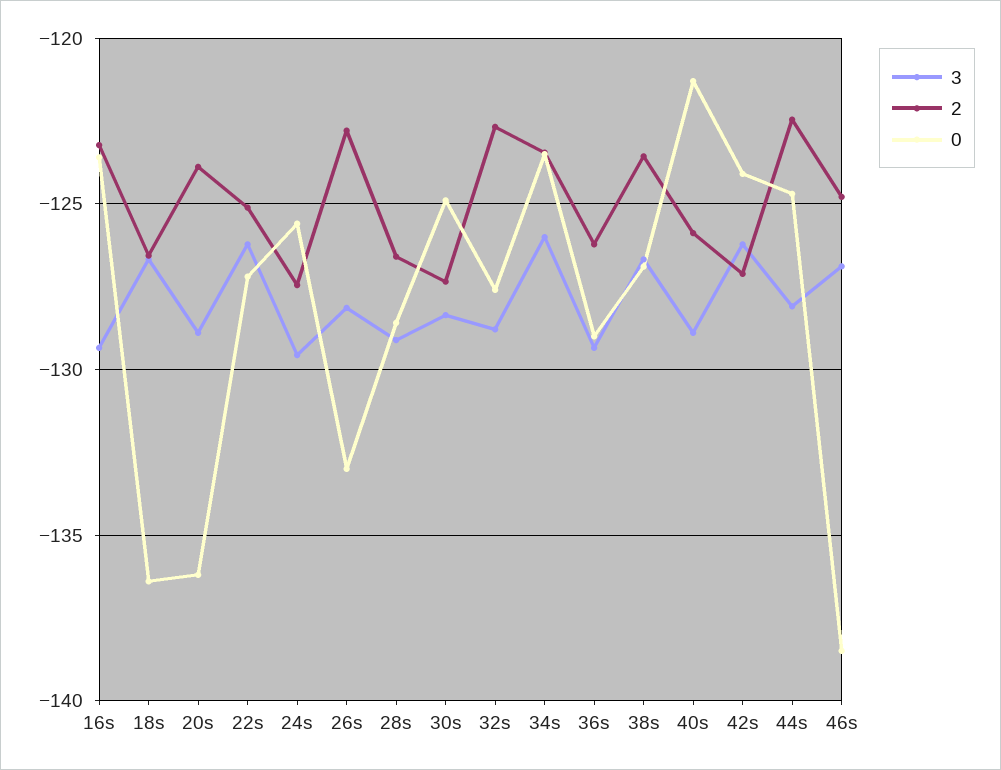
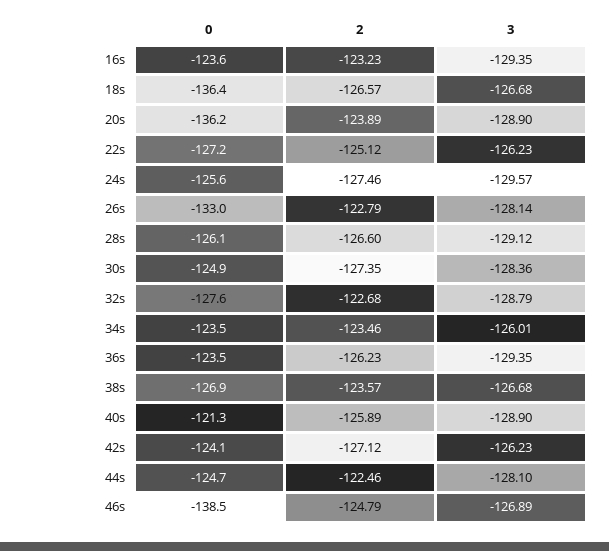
0, 28s: -128.5 -> -126.1
0, 36s: -129 -> -123.5

